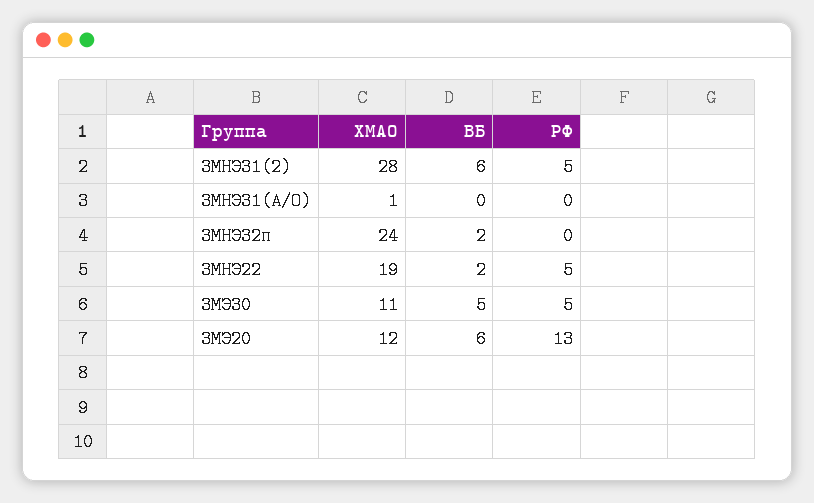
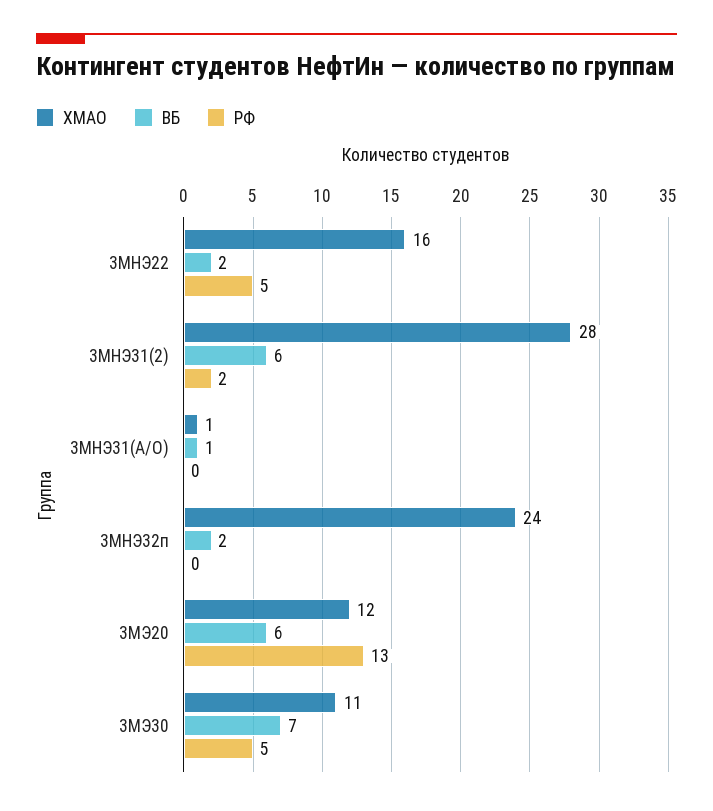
РФ, 3МНЭ31(2): 5 -> 2
ВБ, 3МНЭ31(А/О): 0 -> 1
ХМАО, 3МНЭ22: 19 -> 16
ВБ, 3МЭ30: 5 -> 7

